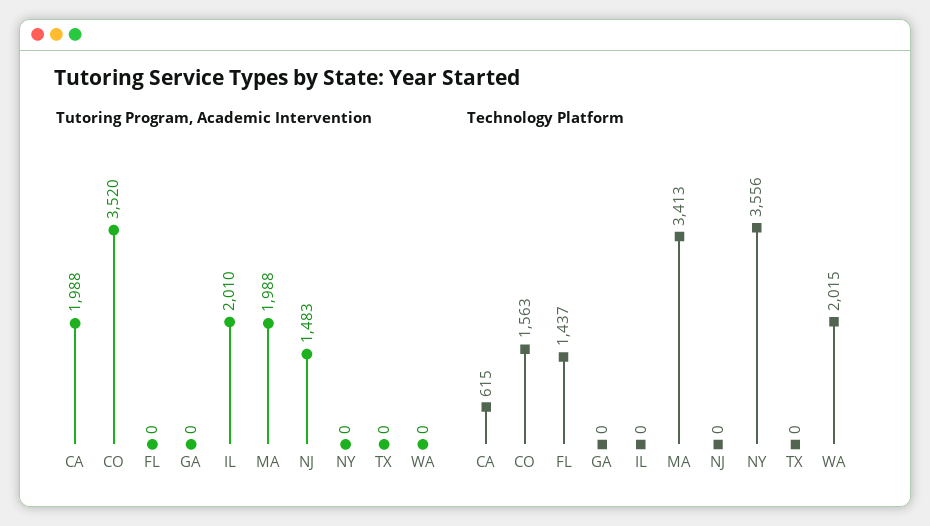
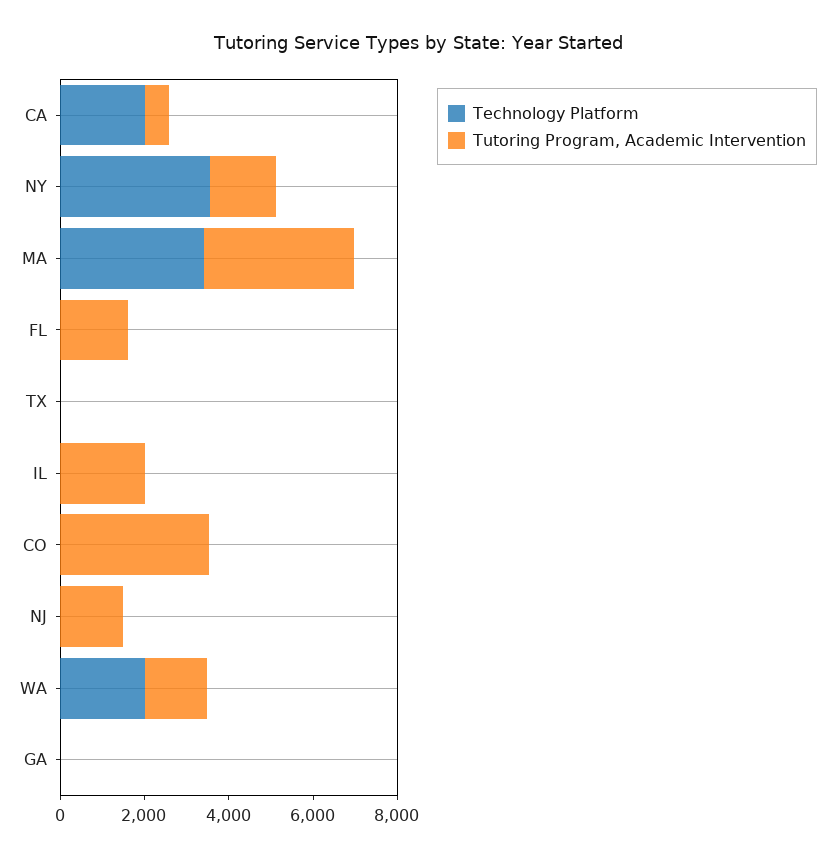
Tutoring Program, Academic Intervention, CA: 1988 -> 500
Tutoring Program, Academic Intervention, FL: 0 -> 1500
Tutoring Program, Academic Intervention, MA: 1988 -> 3500
Tutoring Program, Academic Intervention, NY: 0 -> 1500
Tutoring Program, Academic Intervention, WA: 0 -> 1500
Technology Platform, CA: 615 -> 2000
Technology Platform, CO: 1563 -> 0
Technology Platform, FL: 1437 -> 0

